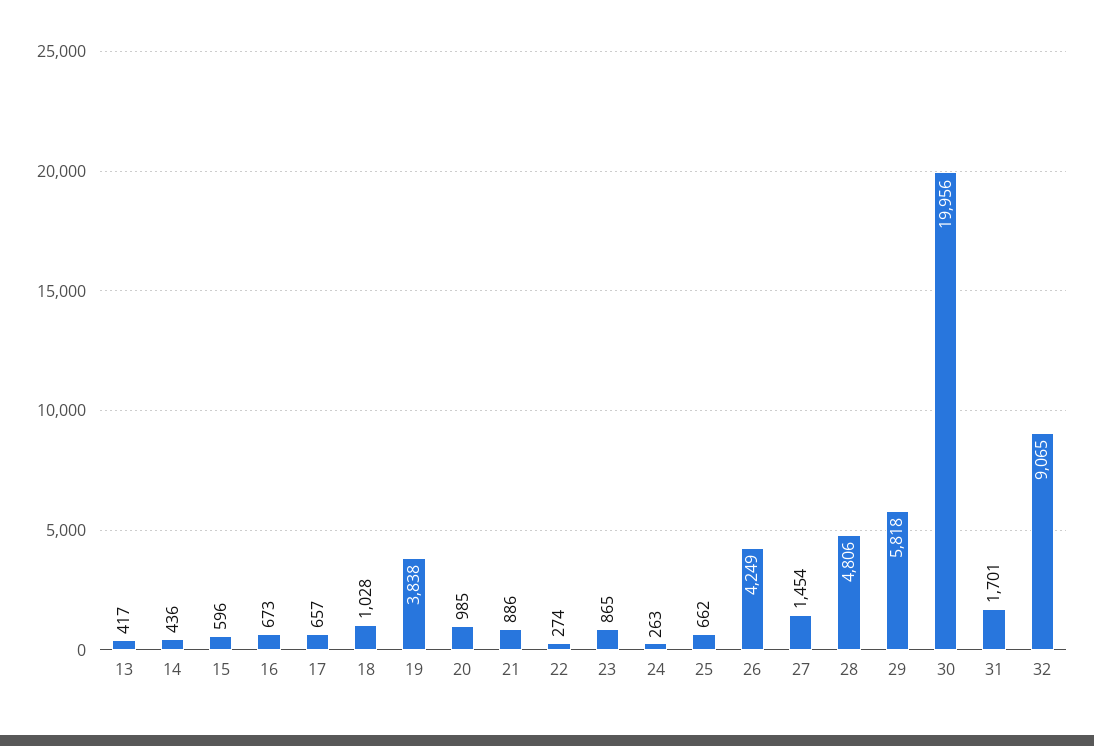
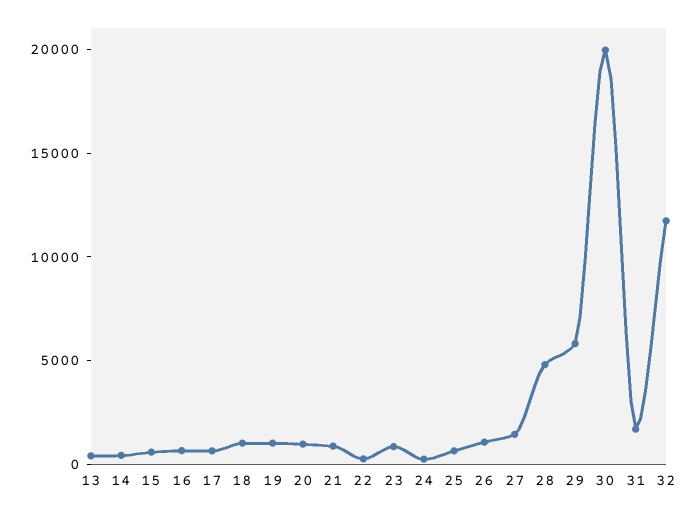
19: 3838 -> 1000
26: 4249 -> 1000
32: 9065 -> 12000

